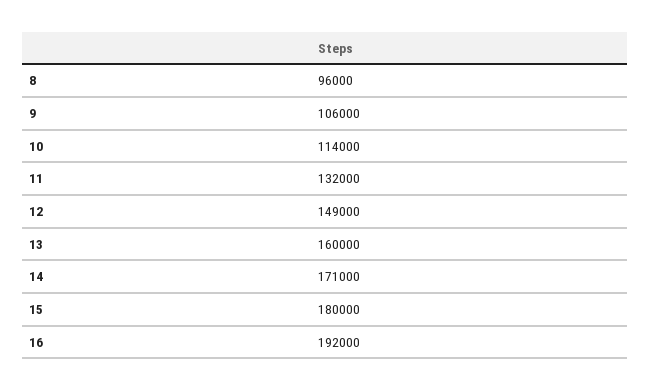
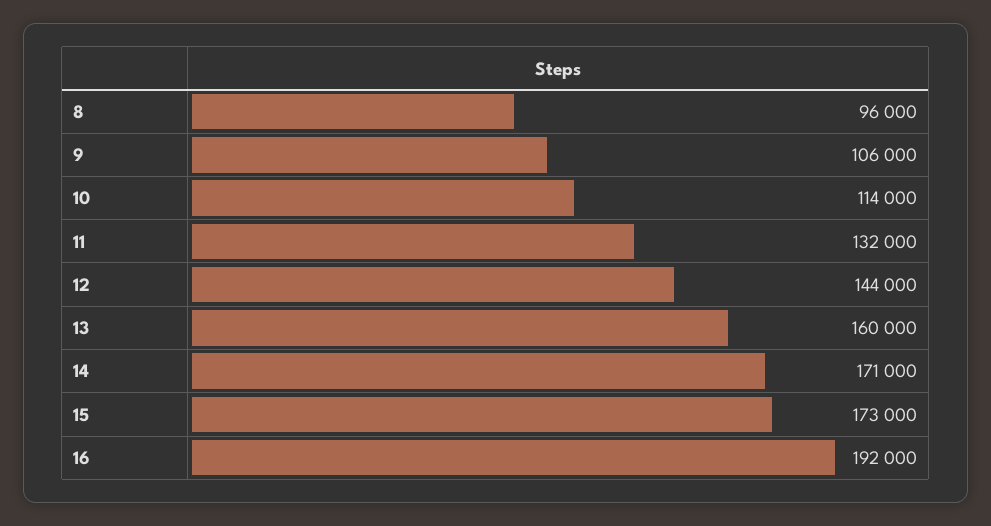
12: 149000 -> 144000
15: 180000 -> 173000

